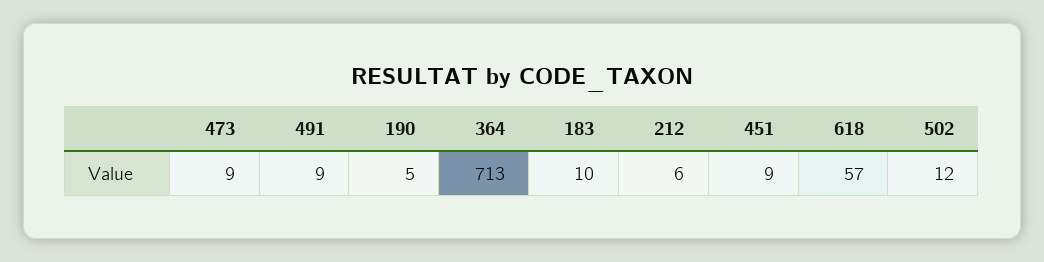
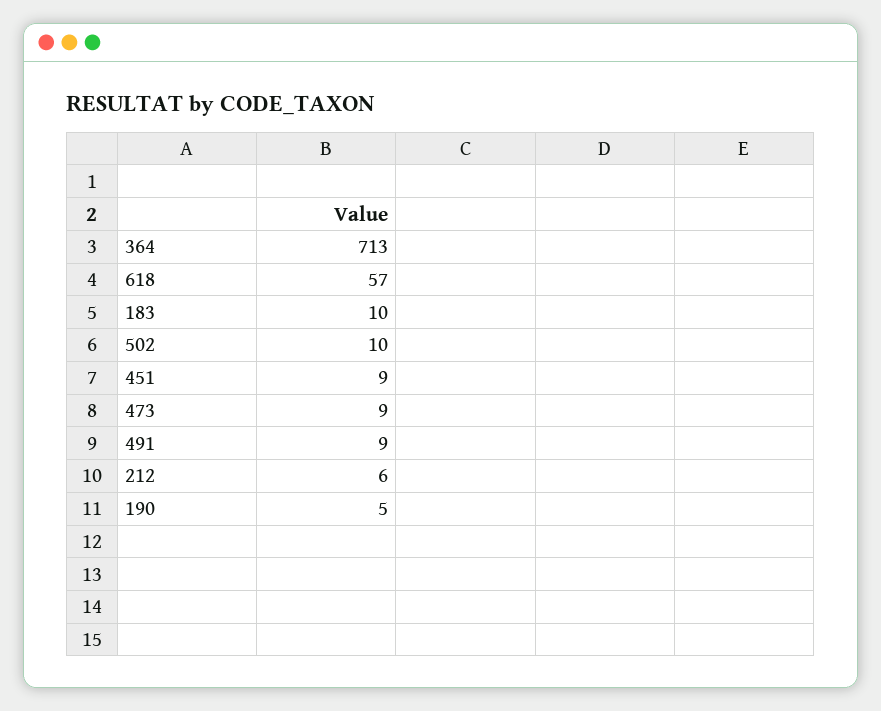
502: 12 -> 10

